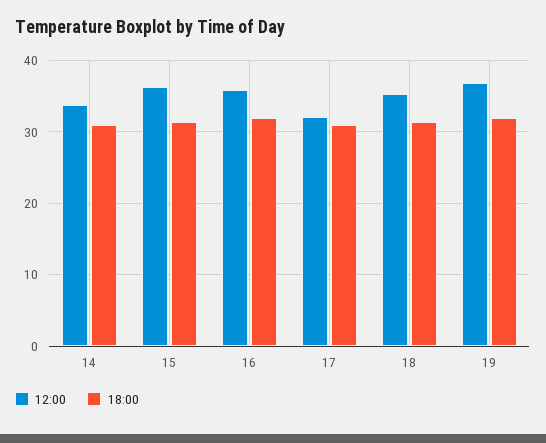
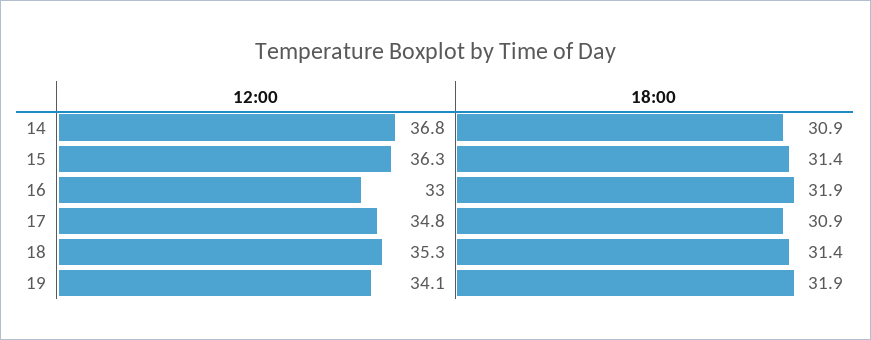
12:00, 14: 34 -> 36.8
12:00, 16: 36 -> 33
12:00, 17: 32 -> 34.8
12:00, 19: 37 -> 34.1

